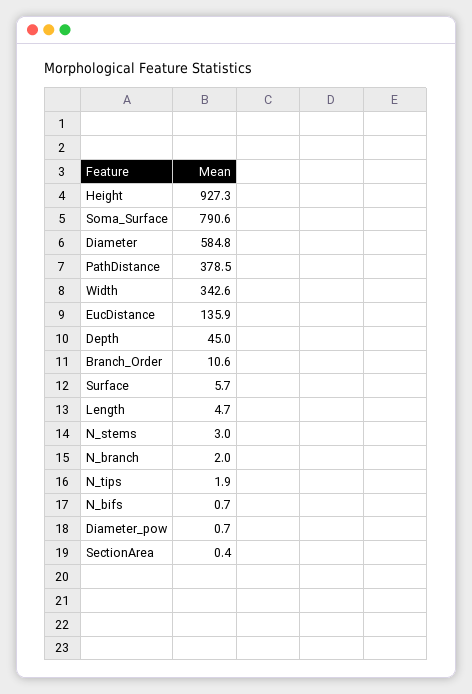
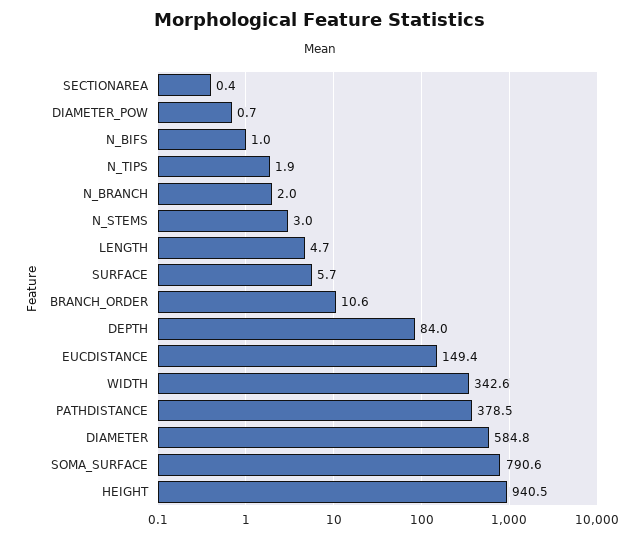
Height: 927.3 -> 940.5
EucDistance: 135.9 -> 149.4
Depth: 45 -> 84
N_bifs: 0.7 -> 1

